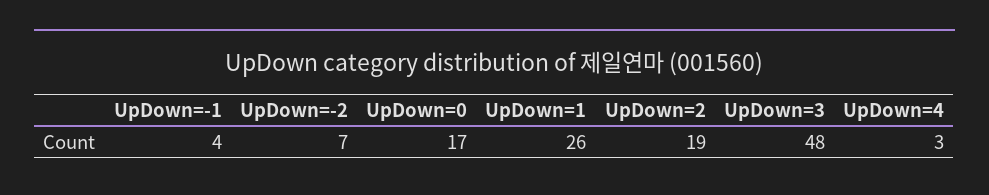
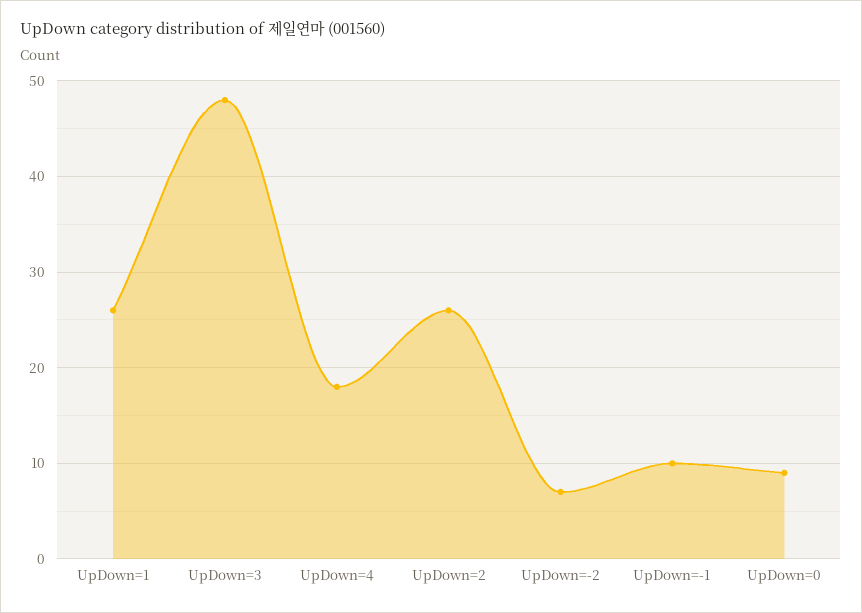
UpDown=-1: 4 -> 10
UpDown=0: 17 -> 9
UpDown=2: 19 -> 26
UpDown=4: 3 -> 18

